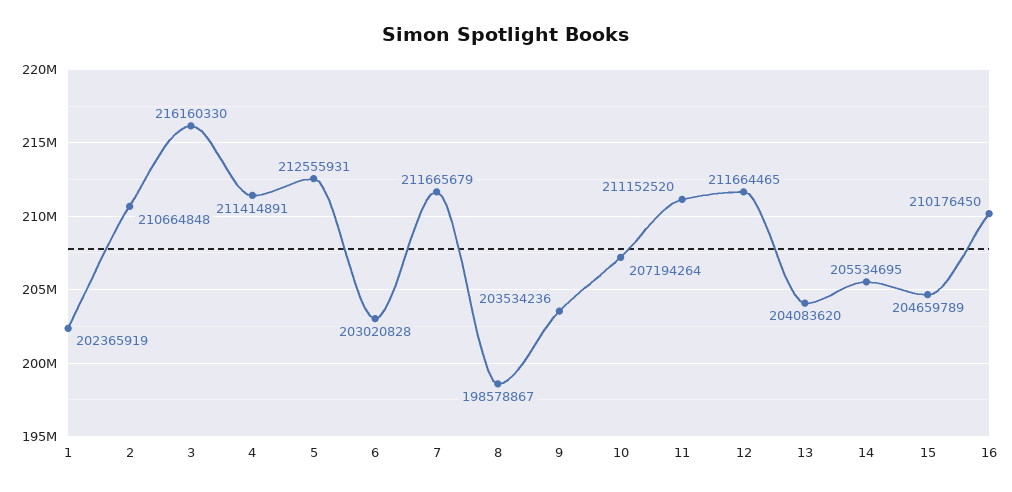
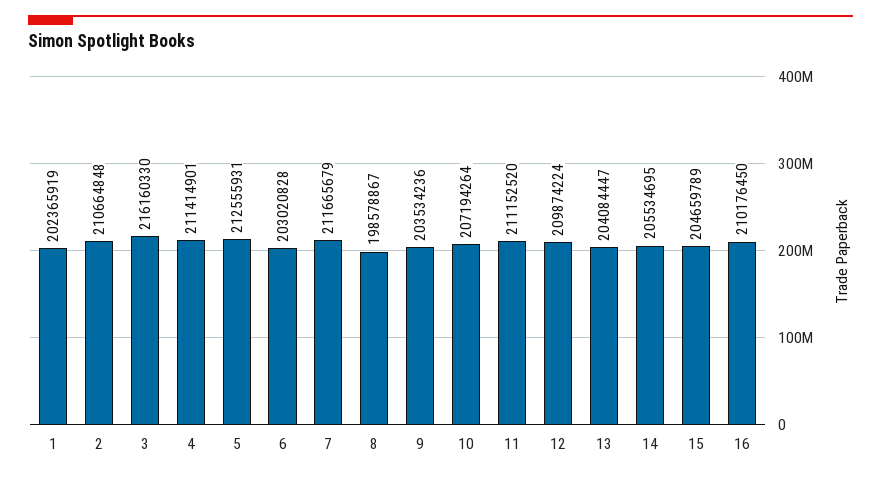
4: 211414891 -> 211414901
12: 211664465 -> 209874224
13: 204083620 -> 204084447

